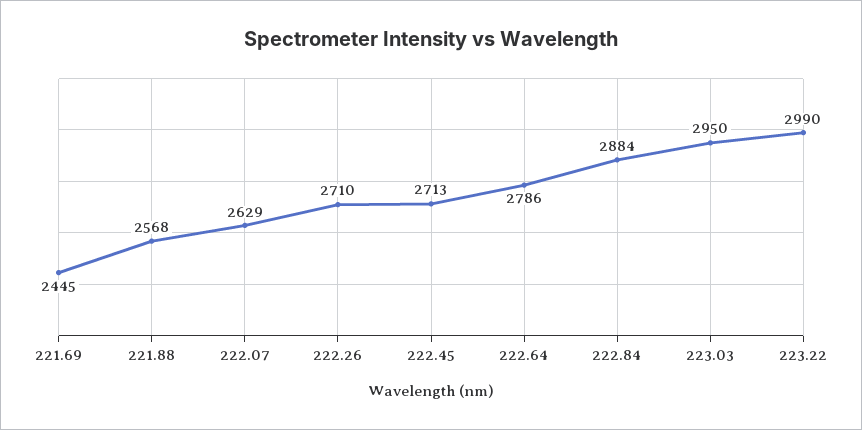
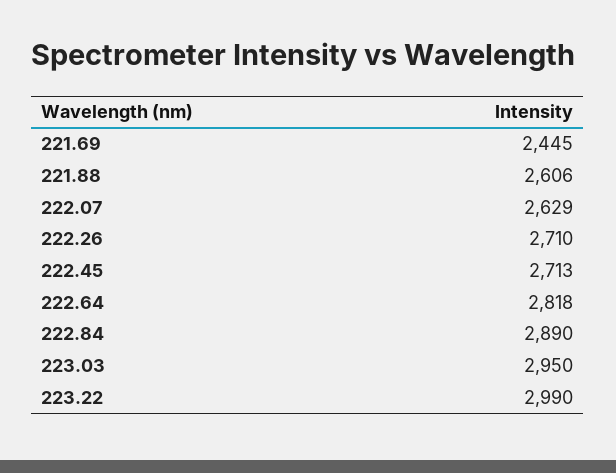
221.88: 2568 -> 2606
222.64: 2786 -> 2818
222.84: 2884 -> 2890

